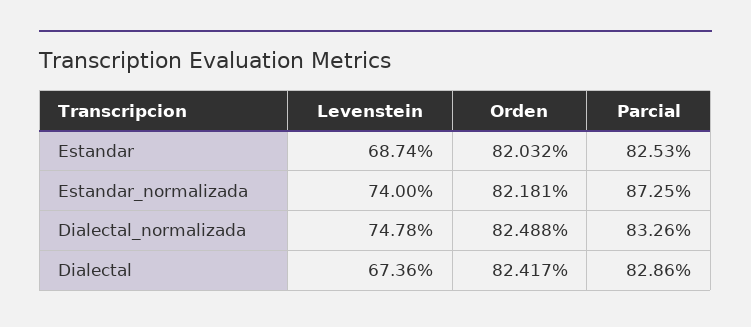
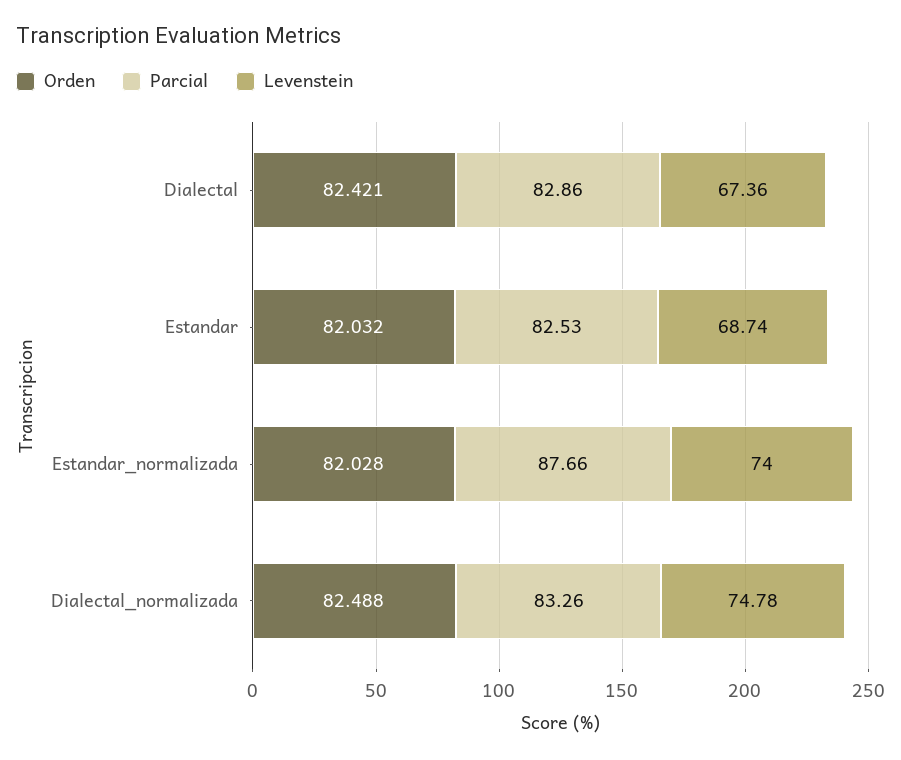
Orden, Estandar_normalizada: 82.181 -> 82.028
Parcial, Estandar_normalizada: 87.25 -> 87.66
Orden, Dialectal: 82.417 -> 82.421

